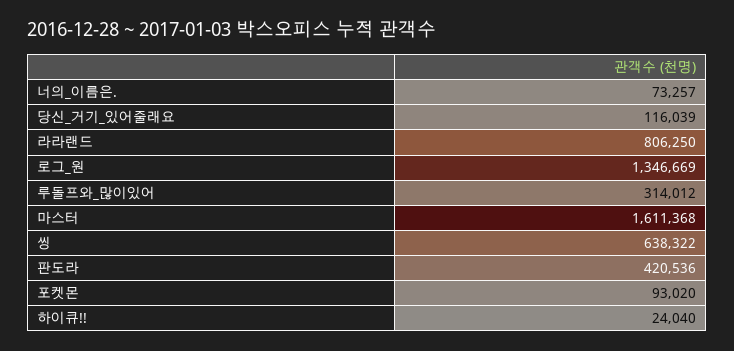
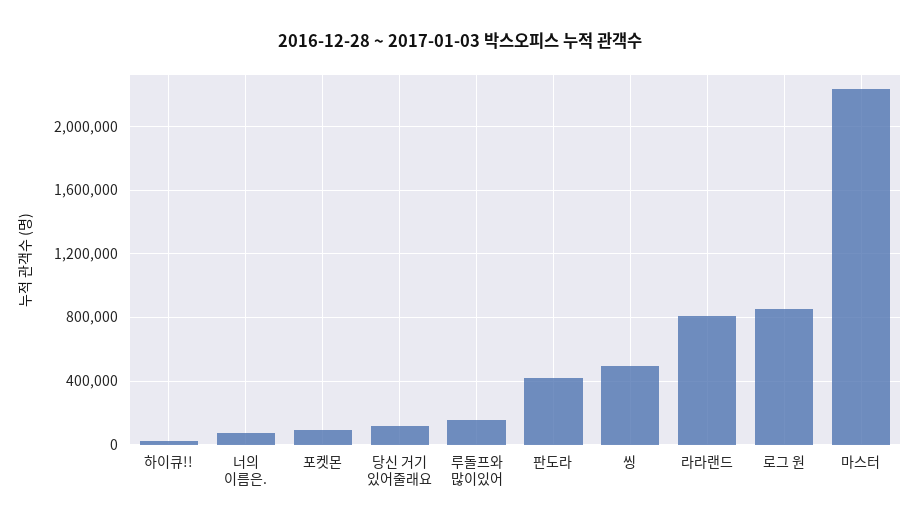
로그_원: 1346669 -> 850000
루돌프와_많이있어: 314012 -> 150000
마스터: 1611368 -> 2250000
씽: 638322 -> 500000

